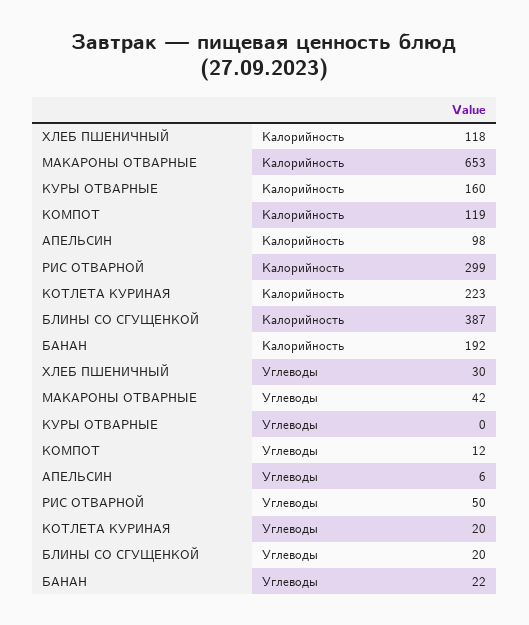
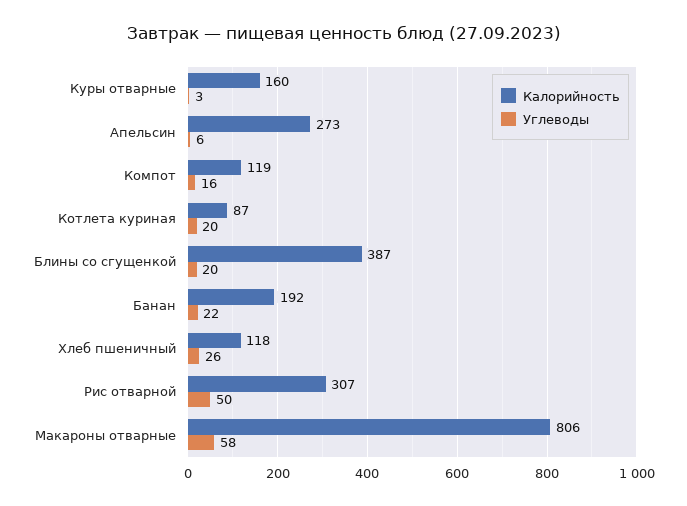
Калорийность, МАКАРОНЫ ОТВАРНЫЕ: 653 -> 806
Калорийность, АПЕЛЬСИН: 98 -> 273
Калорийность, РИС ОТВАРНОЙ: 299 -> 307
Калорийность, КОТЛЕТА КУРИНАЯ: 223 -> 87
Углеводы, ХЛЕБ ПШЕНИЧНЫЙ: 30 -> 26
Углеводы, МАКАРОНЫ ОТВАРНЫЕ: 42 -> 58
Углеводы, КУРЫ ОТВАРНЫЕ: 0 -> 3
Углеводы, КОМПОТ: 12 -> 16

